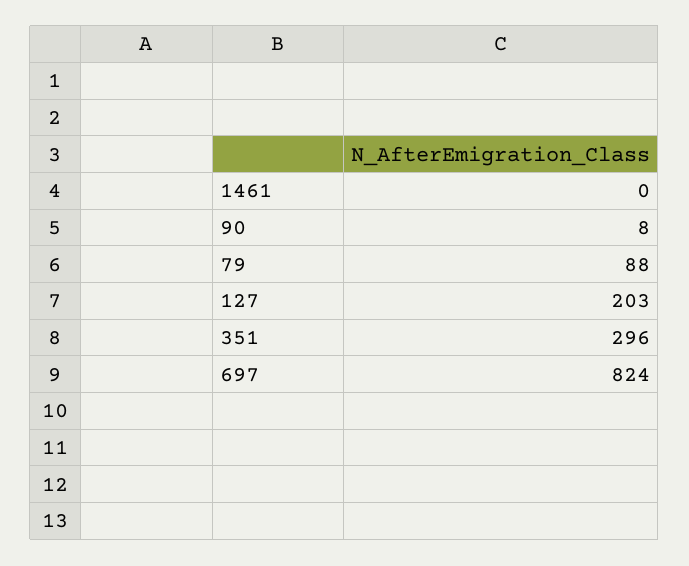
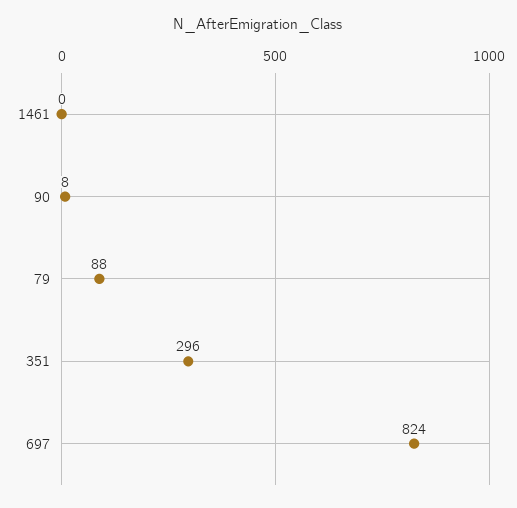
127: 203 -> none

